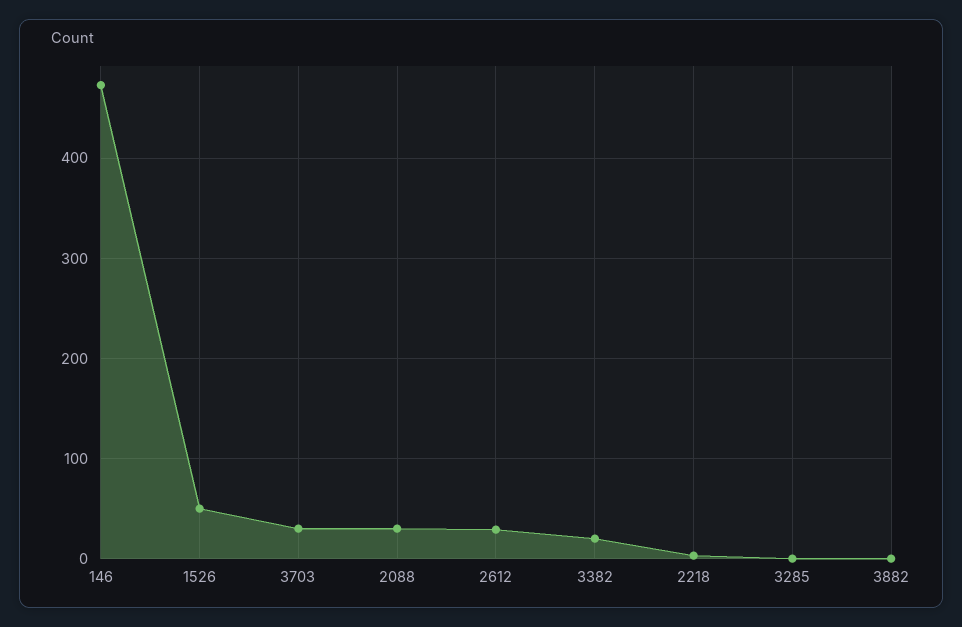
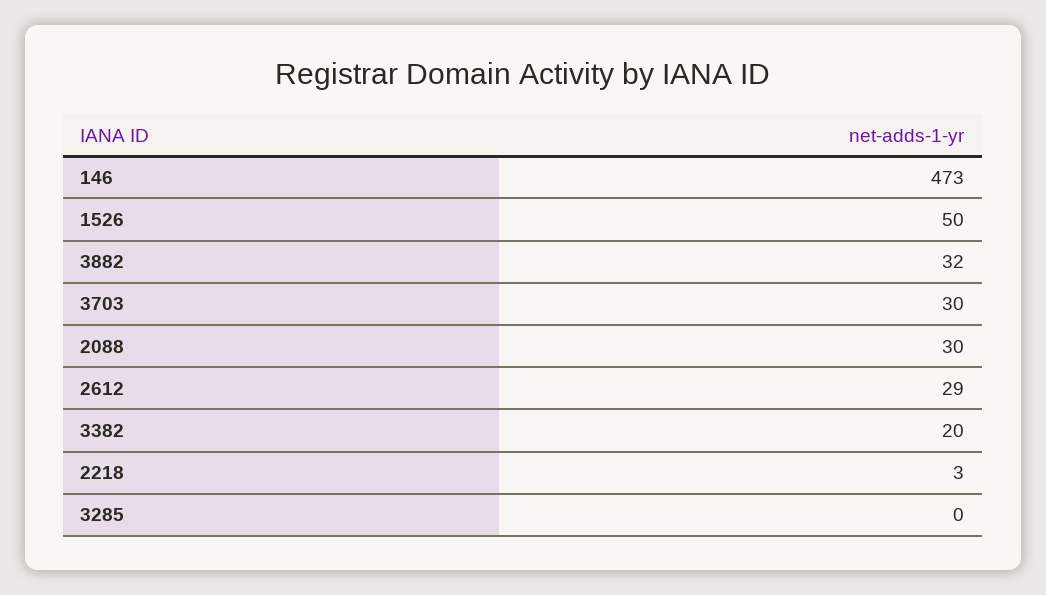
3882: 0 -> 32

